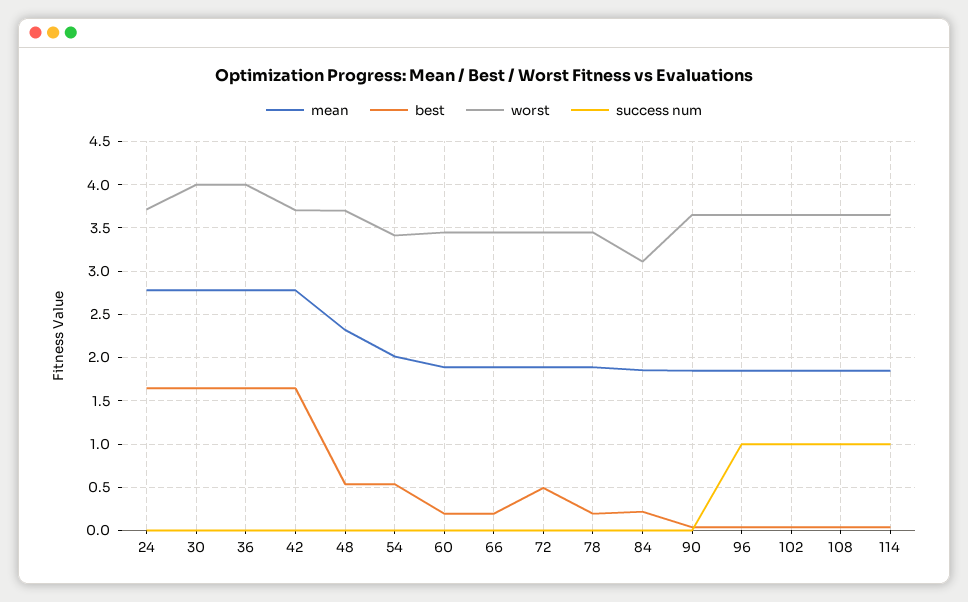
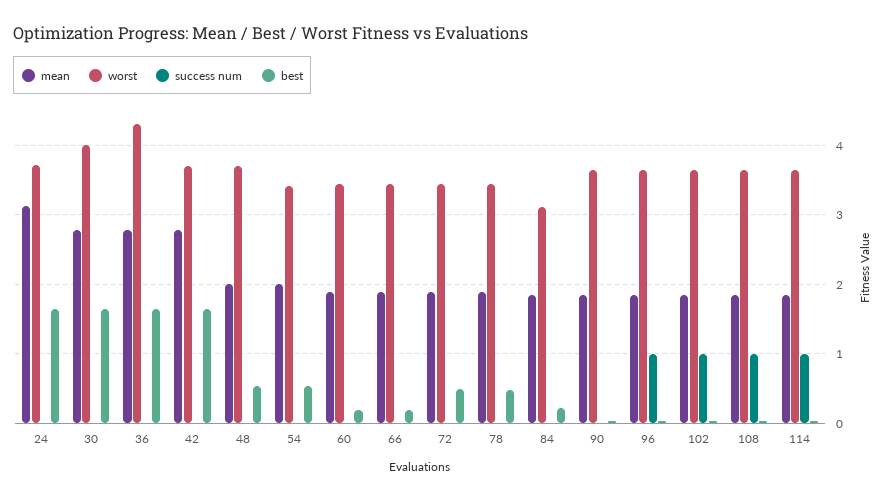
mean, 24: 2.8 -> 3.1
worst, 36: 4 -> 4.3
mean, 48: 2.3 -> 2
best, 78: 0.2 -> 0.5

